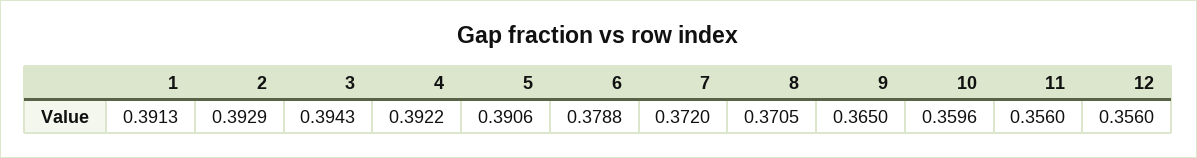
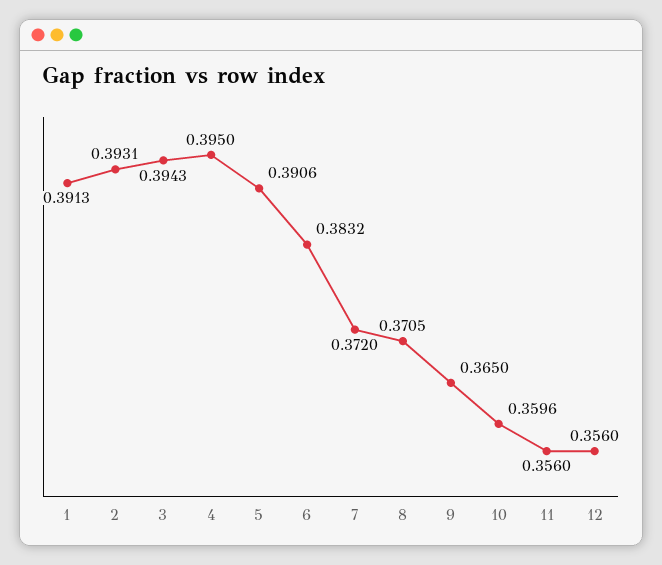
2: 0.3929 -> 0.3931
4: 0.3922 -> 0.395
6: 0.3788 -> 0.3832

